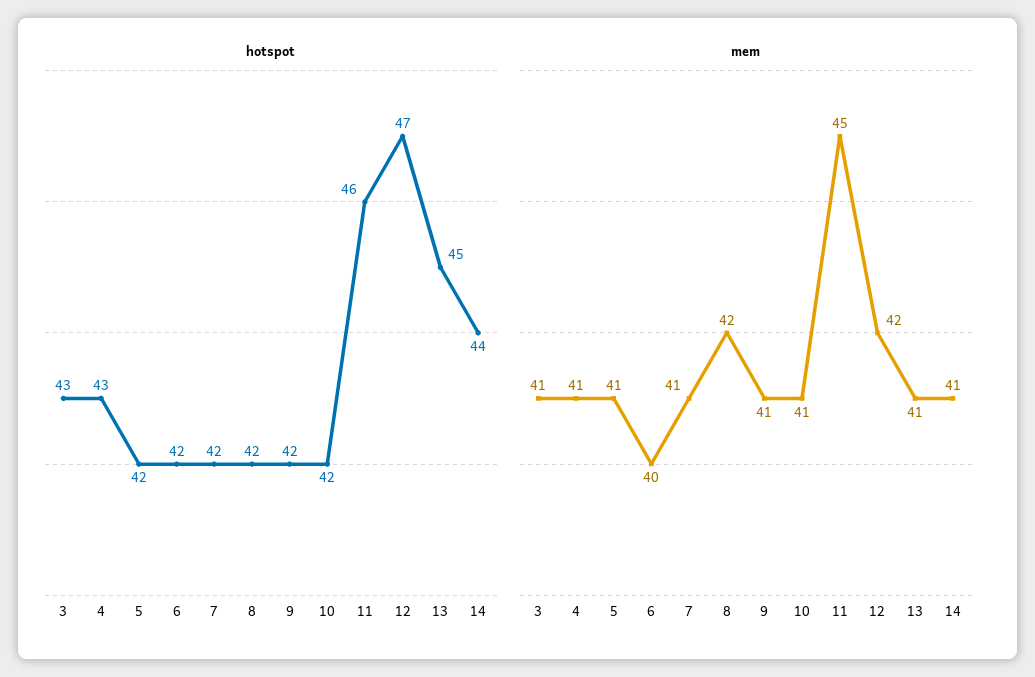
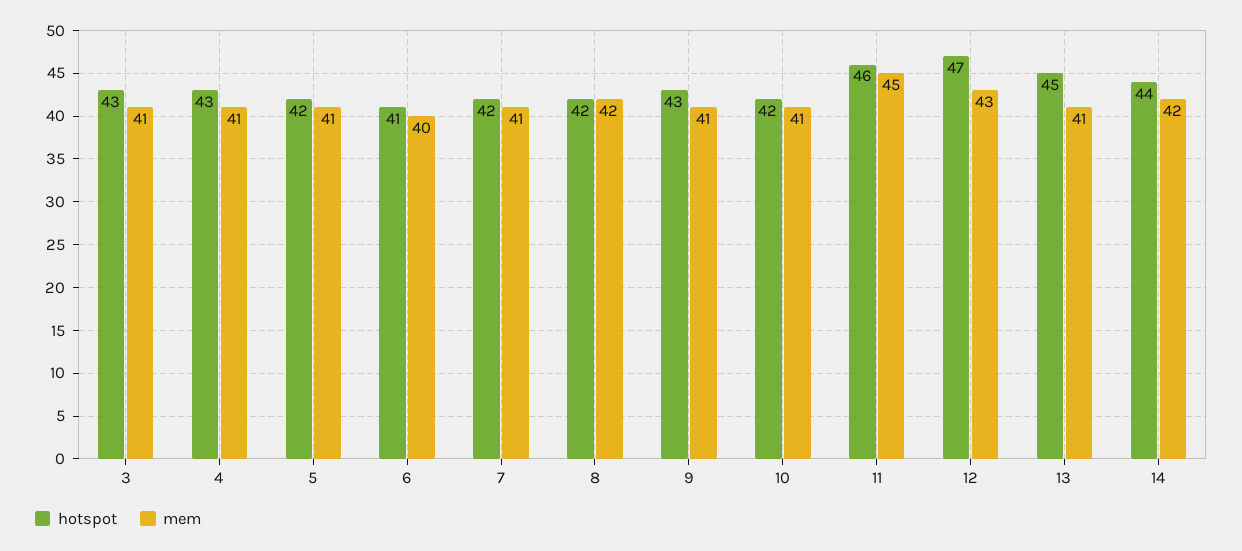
hotspot, 6: 42 -> 41
hotspot, 9: 42 -> 43
mem, 12: 42 -> 43
mem, 14: 41 -> 42

